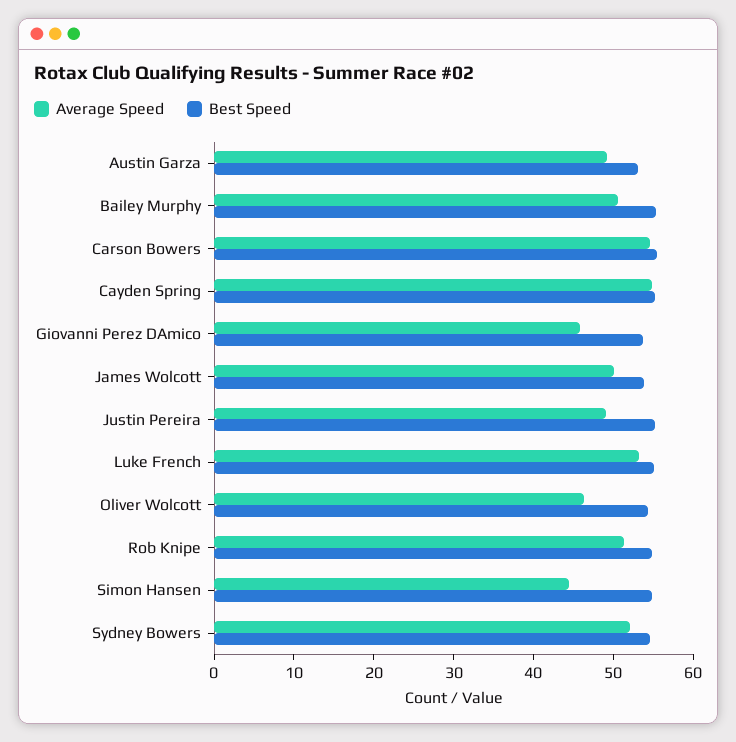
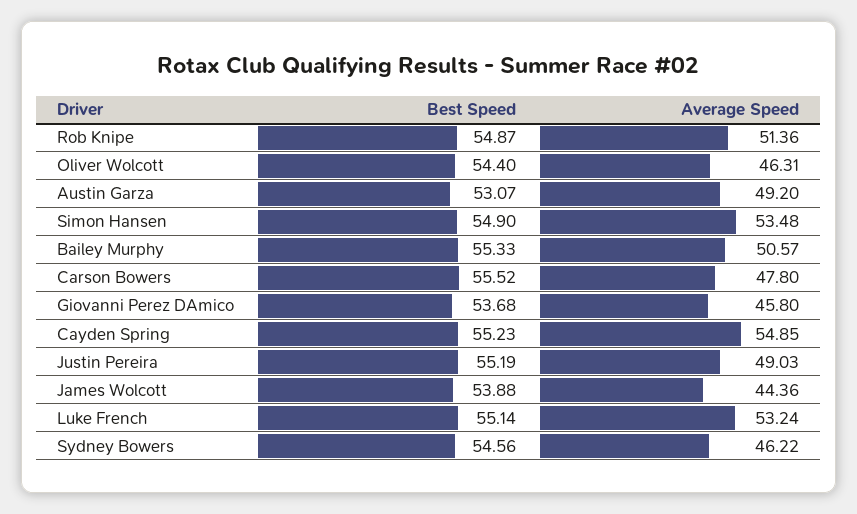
Average Speed, Carson Bowers: 54 -> 47.8
Average Speed, James Wolcott: 50 -> 44.36
Average Speed, Simon Hansen: 44 -> 53.48
Average Speed, Sydney Bowers: 52 -> 46.22

